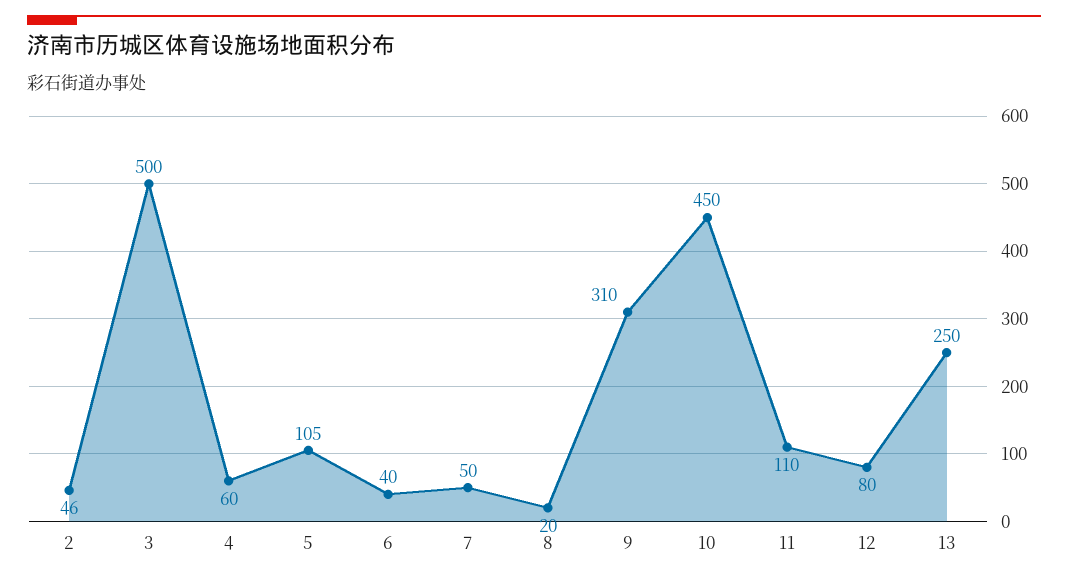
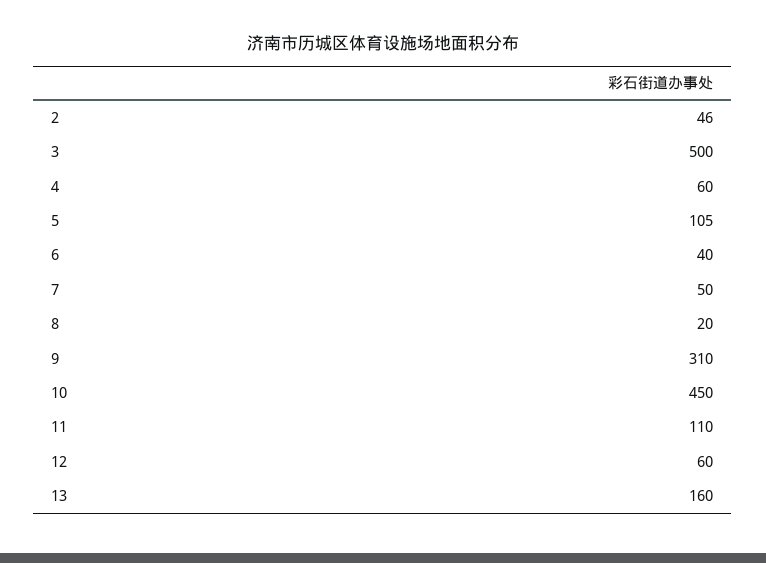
12: 80 -> 60
13: 250 -> 160

